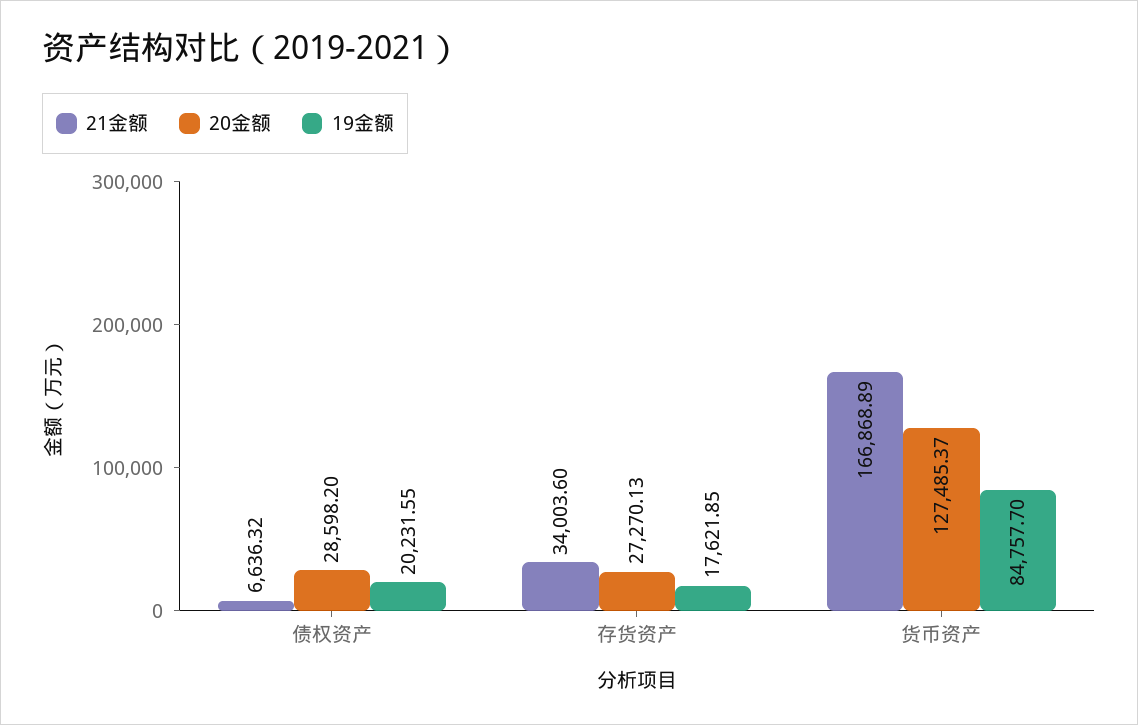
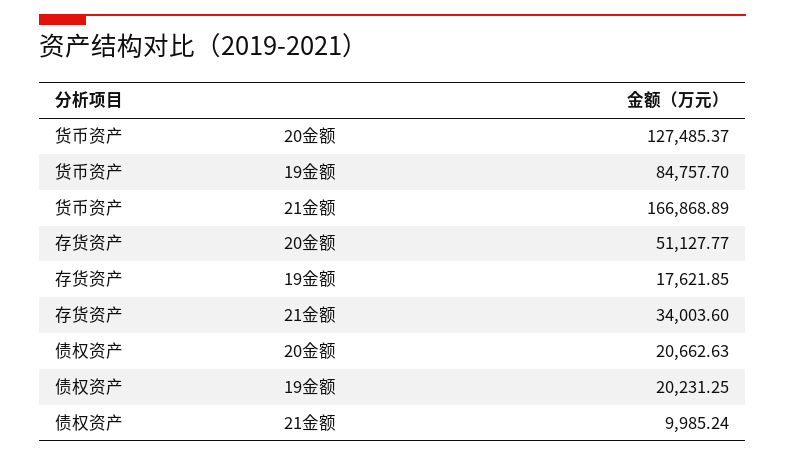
21金额, 债权资产: 6636.32 -> 9985.24
20金额, 债权资产: 28598.2 -> 20662.63
19金额, 债权资产: 20231.55 -> 20231.25
20金额, 存货资产: 27270.13 -> 51127.77

